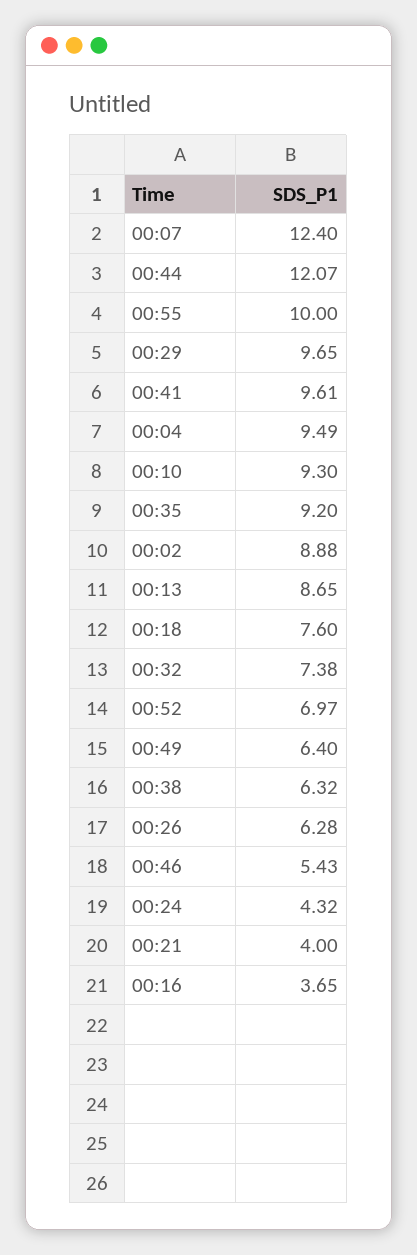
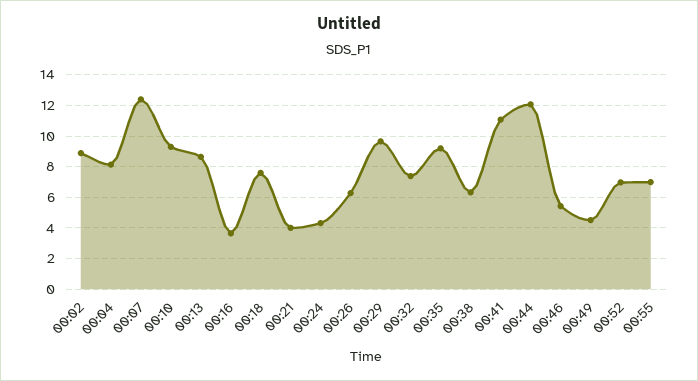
00:55: 10 -> 7
00:41: 9.61 -> 11
00:04: 9.49 -> 8
00:49: 6.4 -> 4.5

